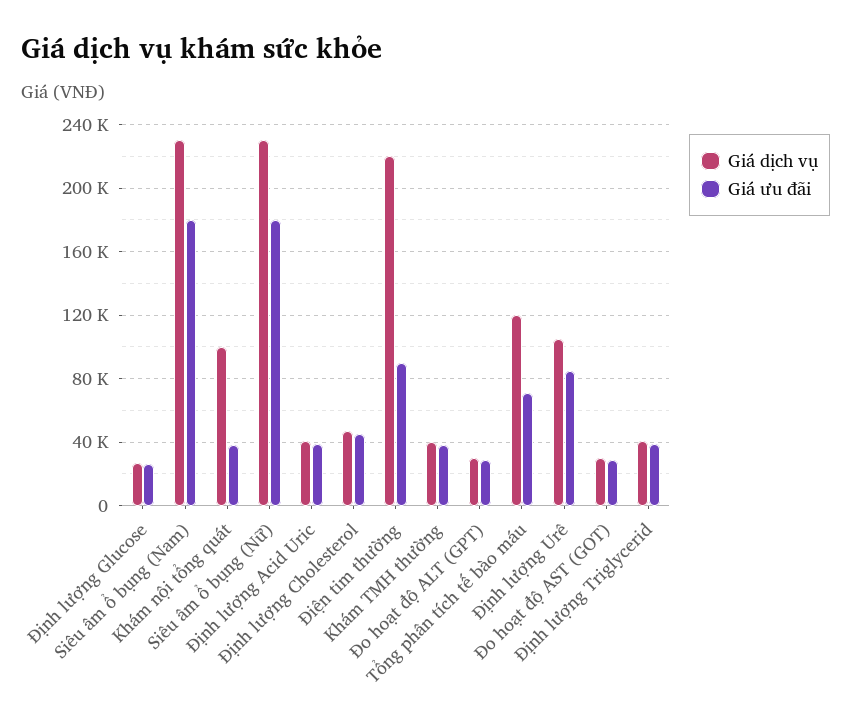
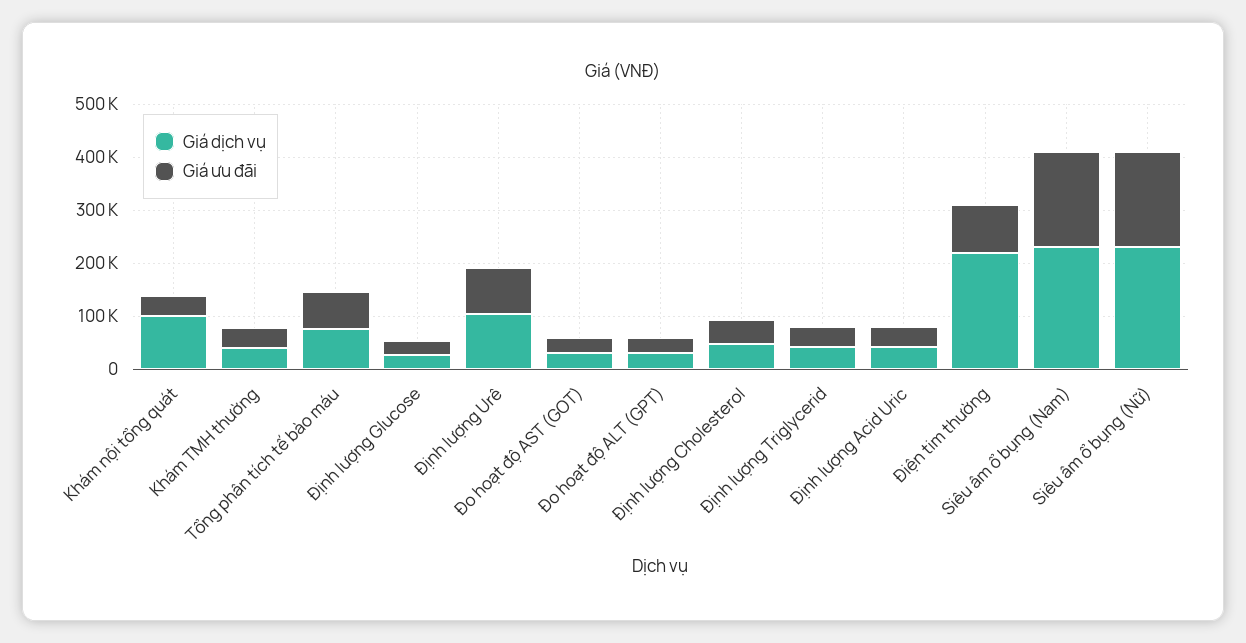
Giá dịch vụ, Tổng phân tích tế bào máu: 120000 -> 80000

